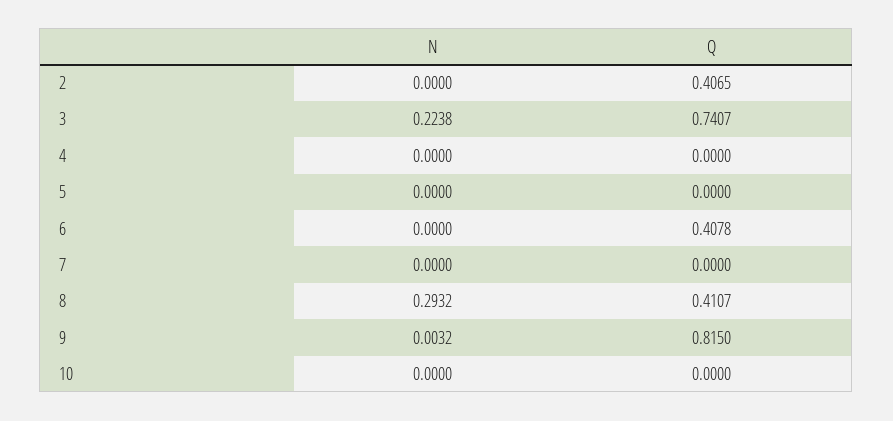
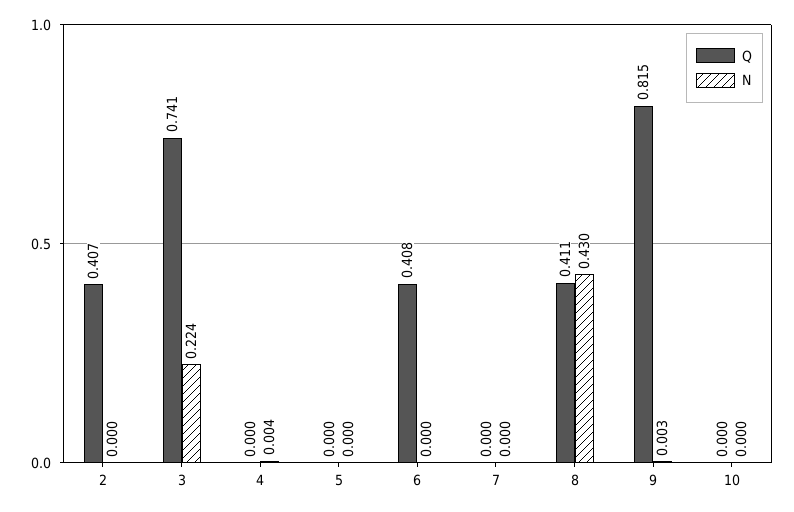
N, 4: 0 -> 0.004
N, 8: 0.2932 -> 0.43

